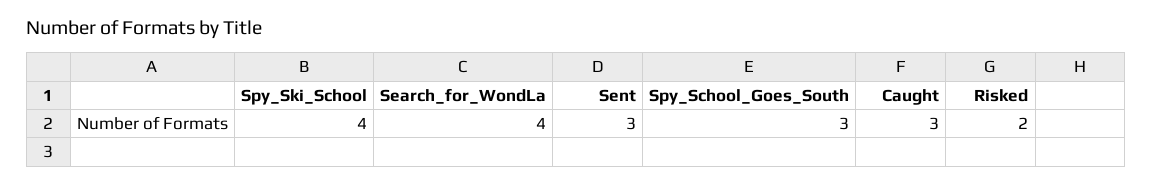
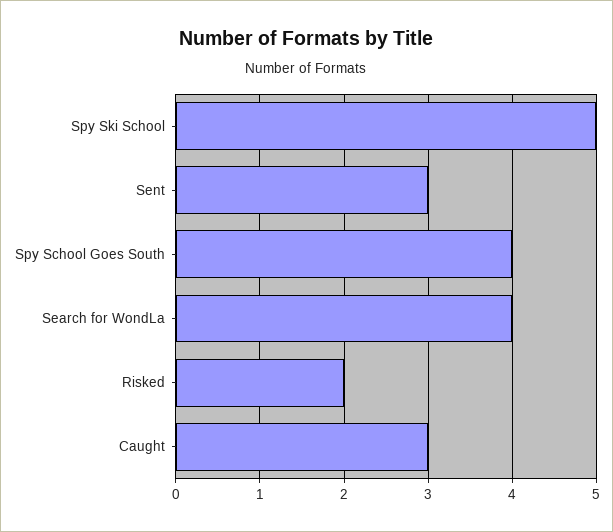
Spy_Ski_School: 4 -> 5
Spy_School_Goes_South: 3 -> 4

